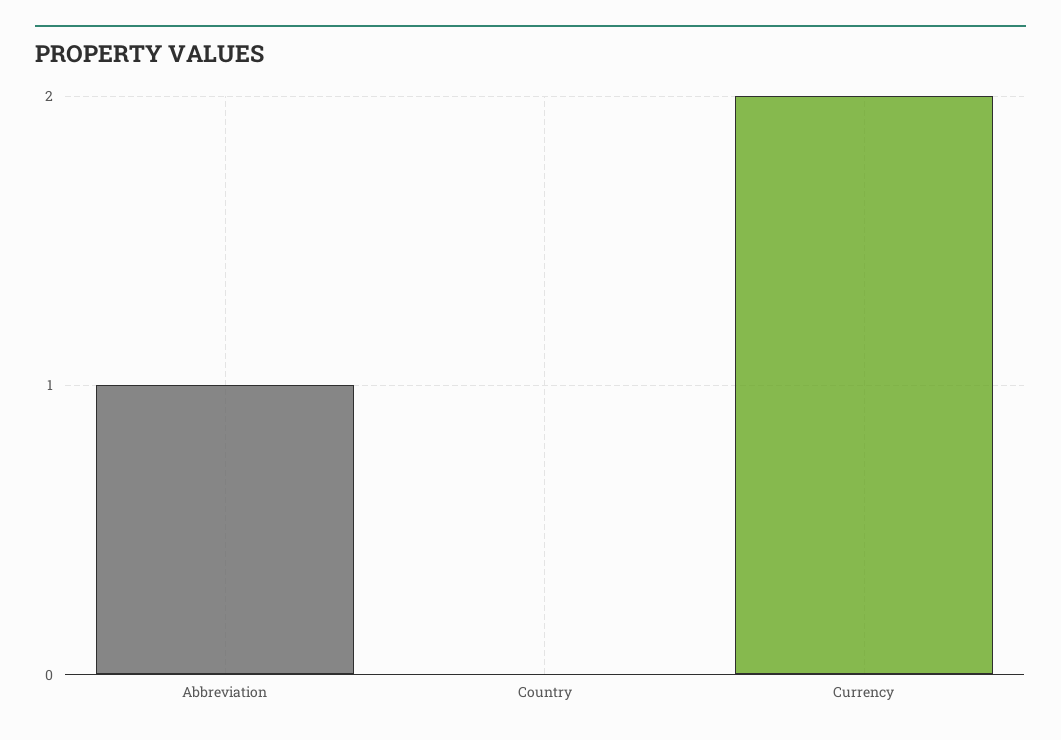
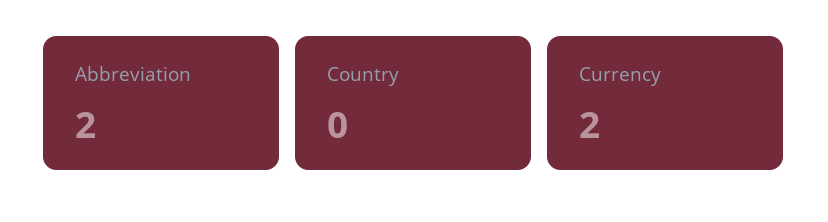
Abbreviation: 1 -> 2

